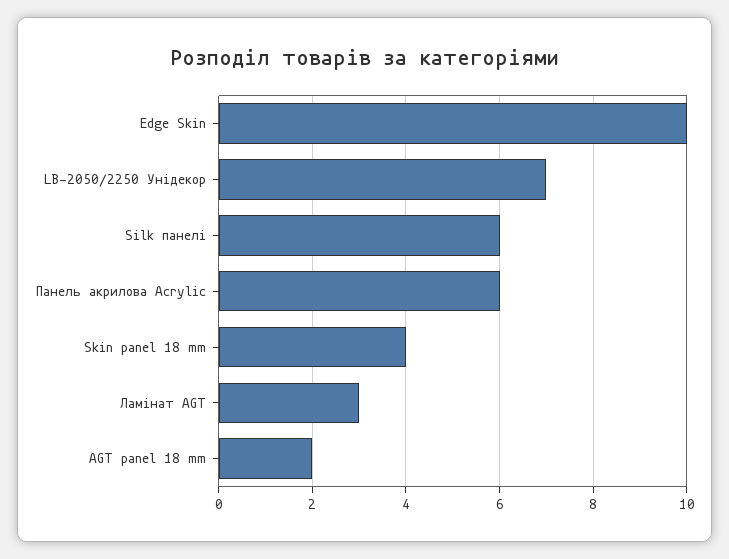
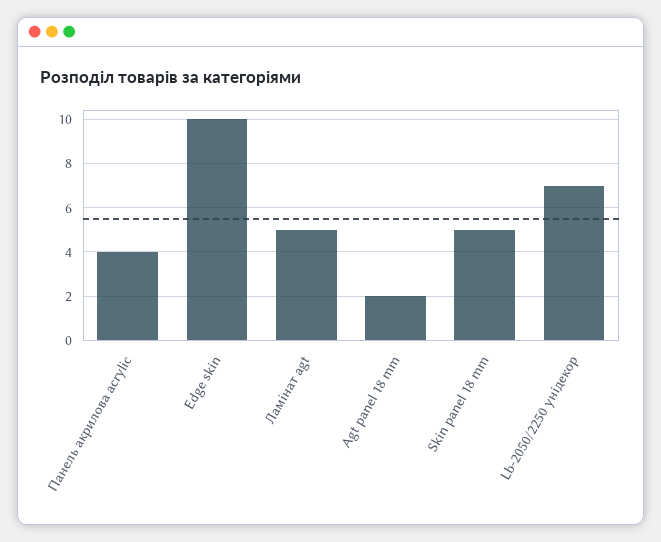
Silk панелі: 6 -> none
Панель акрилова Acrylic: 6 -> 4
Skin panel 18 mm: 4 -> 5
Ламінат AGT: 3 -> 5

